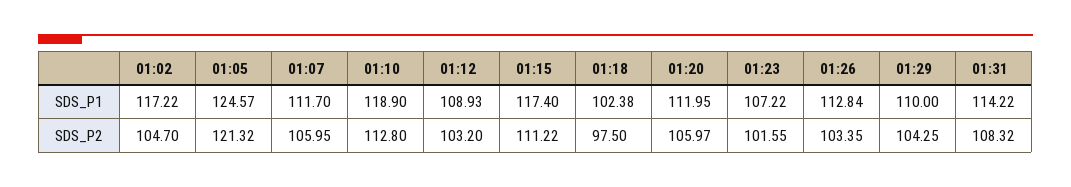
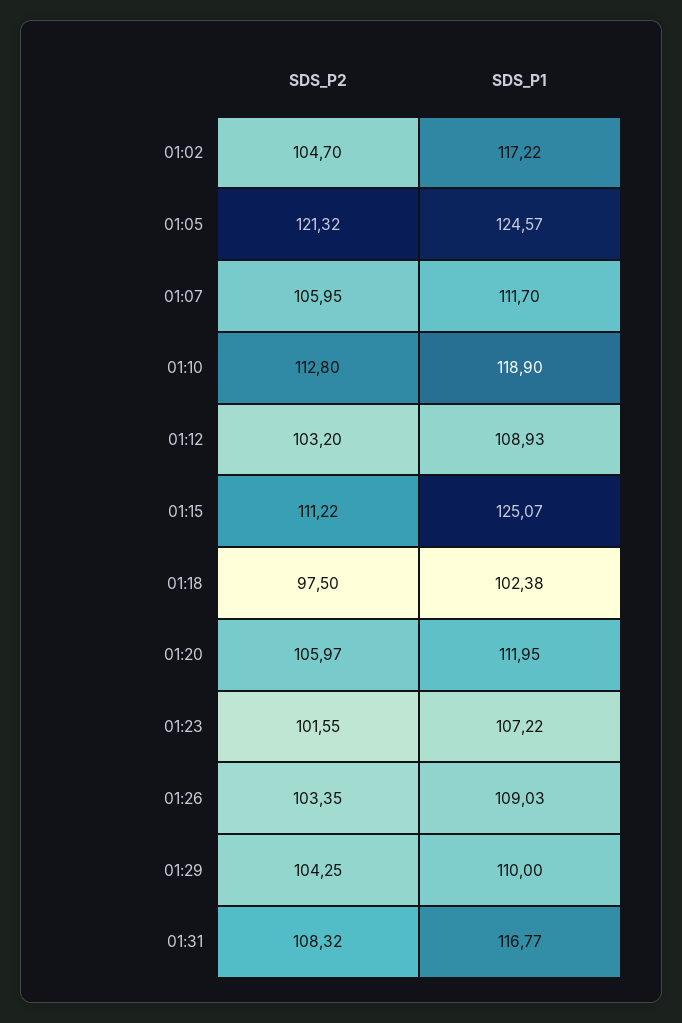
01:15, SDS_P1: 117.4 -> 125.07
01:26, SDS_P1: 112.84 -> 109.03
01:31, SDS_P1: 114.22 -> 116.77

